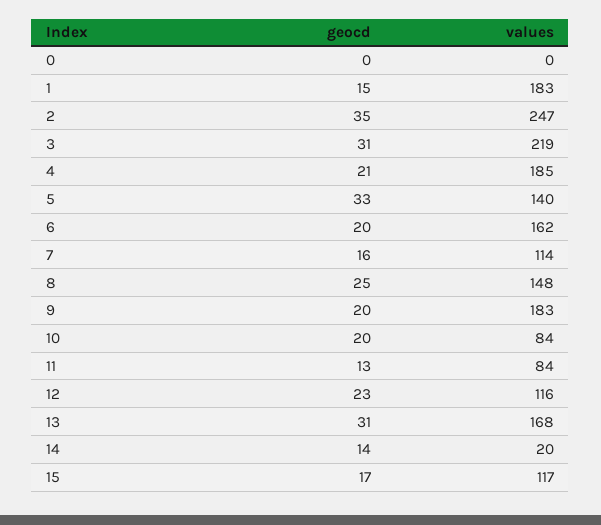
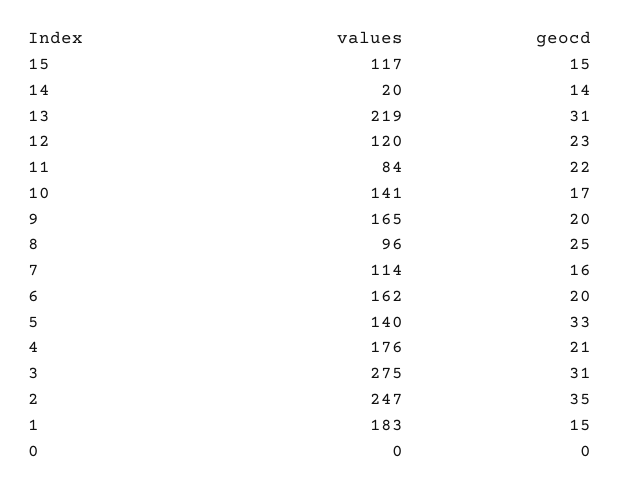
values, 3: 219 -> 275
values, 4: 185 -> 176
values, 8: 148 -> 96
values, 9: 183 -> 165
geocd, 10: 20 -> 17
values, 10: 84 -> 141
geocd, 11: 13 -> 22
values, 12: 116 -> 120
values, 13: 168 -> 219
geocd, 15: 17 -> 15

